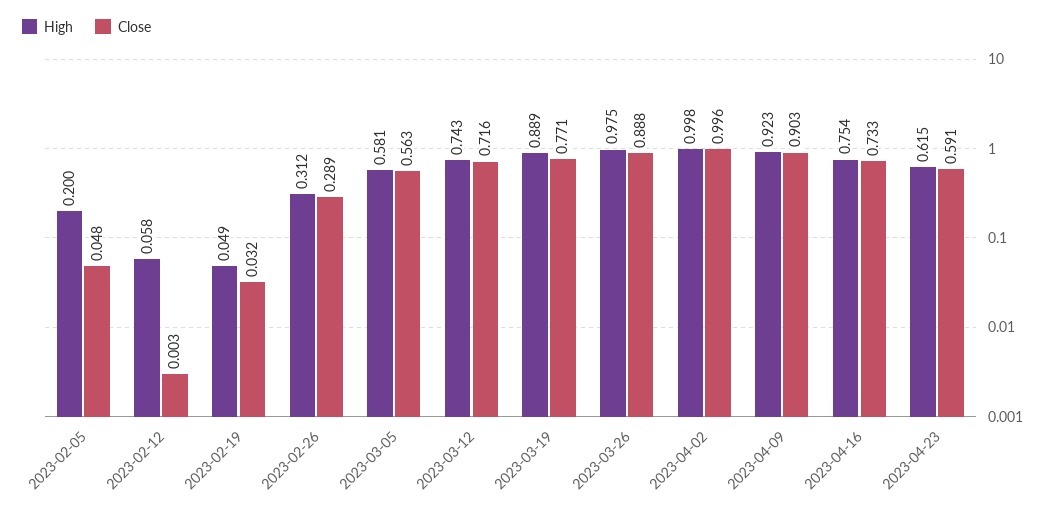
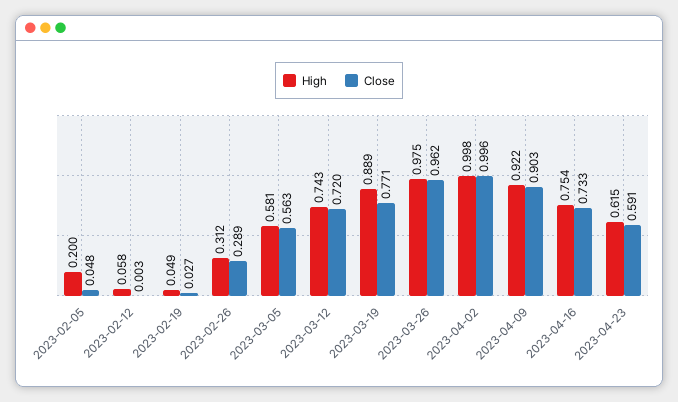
Close, 2023-02-19: 0.032 -> 0.027
Close, 2023-03-12: 0.716 -> 0.72
Close, 2023-03-26: 0.888 -> 0.962
High, 2023-04-09: 0.923 -> 0.922

